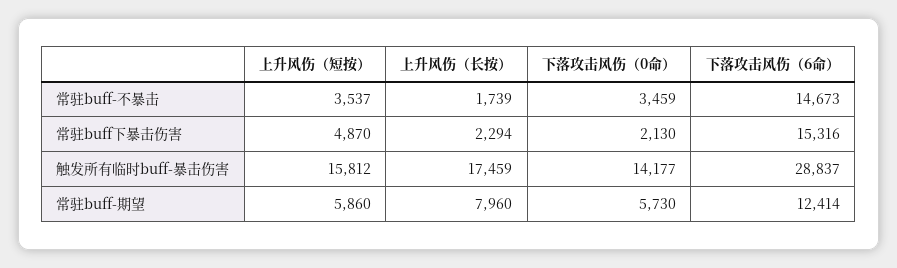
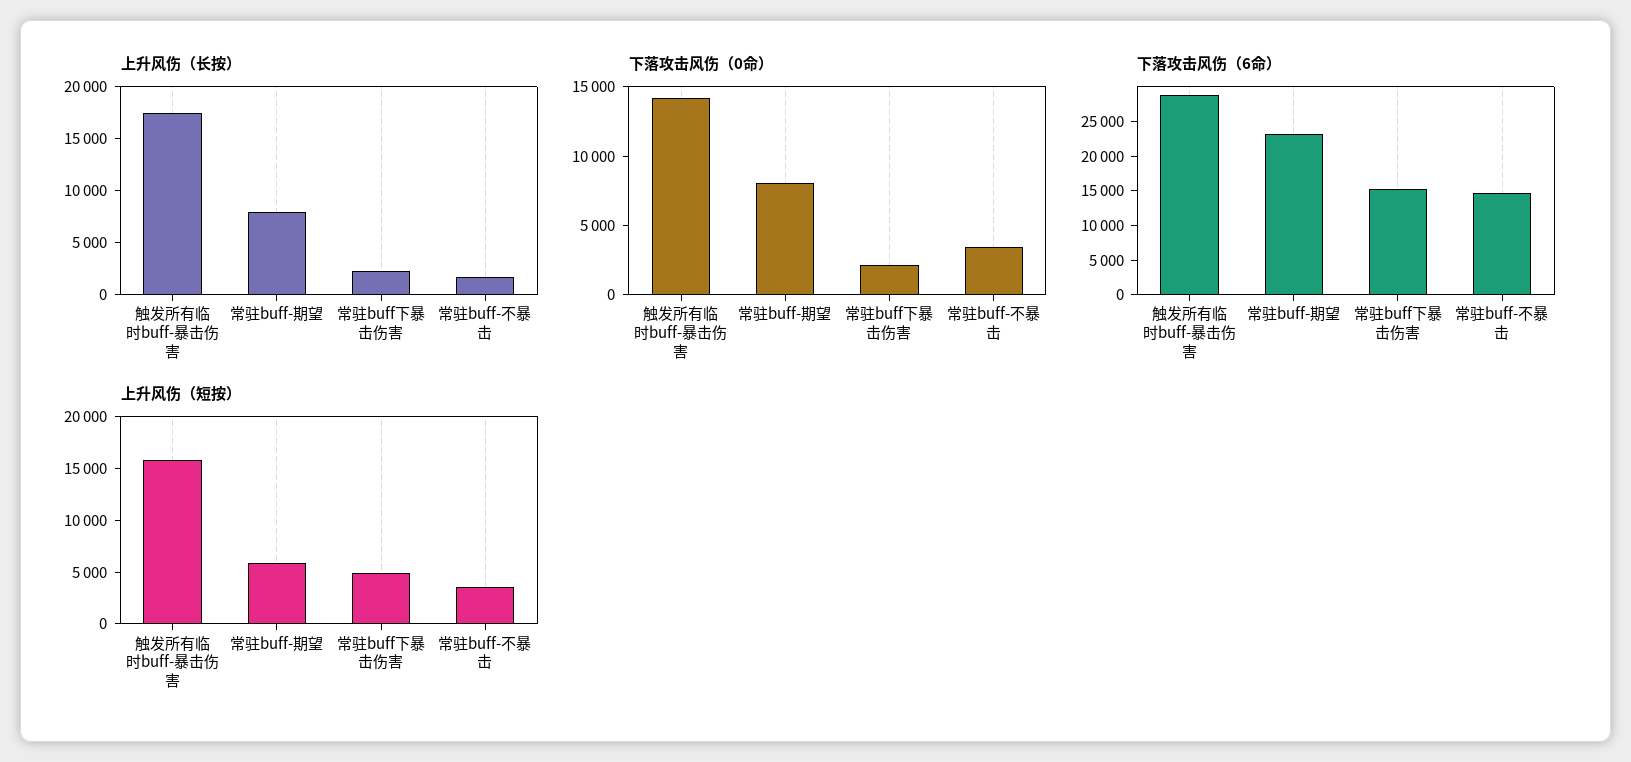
下落攻击风伤（0命）, 常驻buff-期望: 5730 -> 8000
下落攻击风伤（6命）, 常驻buff-期望: 12414 -> 22500

